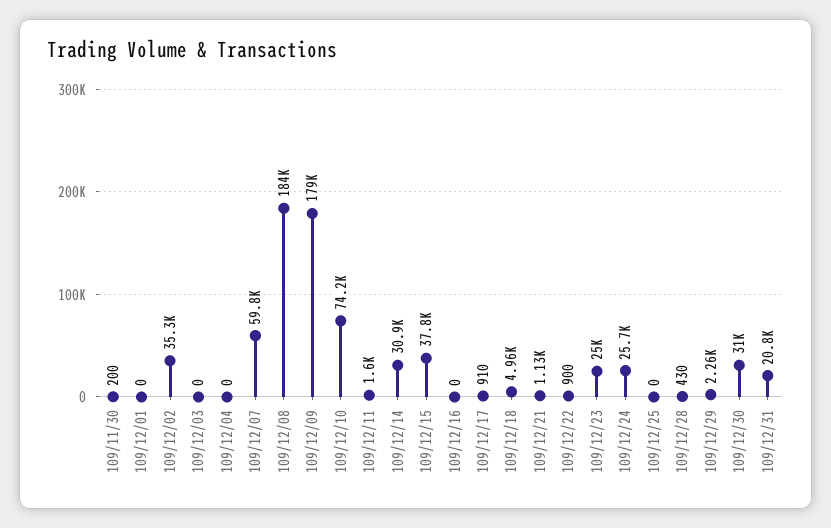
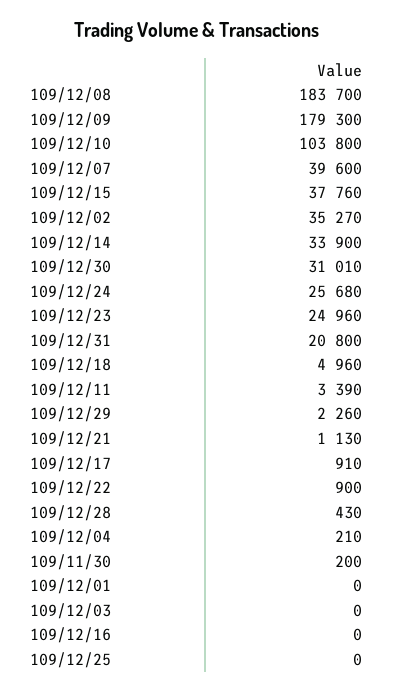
109/12/04: 0 -> 210
109/12/07: 59800 -> 39600
109/12/10: 74200 -> 103800
109/12/11: 1600 -> 3390
109/12/14: 30900 -> 33900

